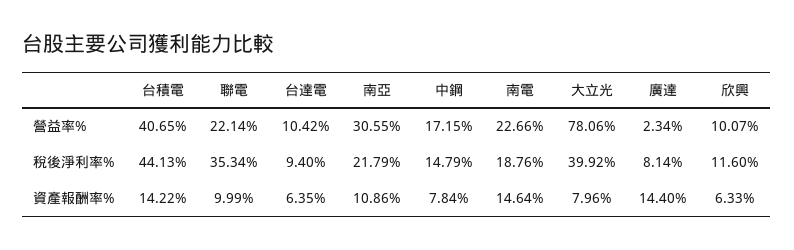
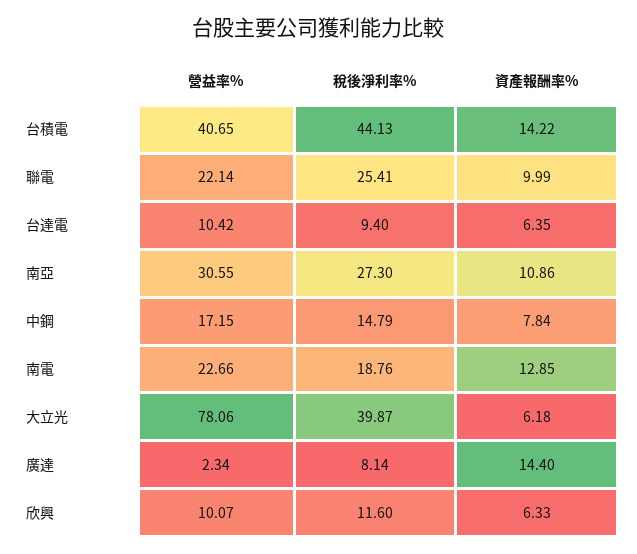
聯電, 稅後淨利率%: 35.34 -> 25.41
南亞, 稅後淨利率%: 21.79 -> 27.3
大立光, 稅後淨利率%: 39.92 -> 39.87
南電, 資產報酬率%: 14.64 -> 12.85
大立光, 資產報酬率%: 7.96 -> 6.18

